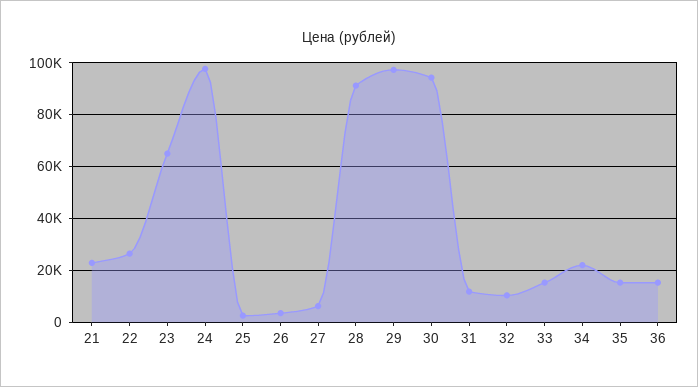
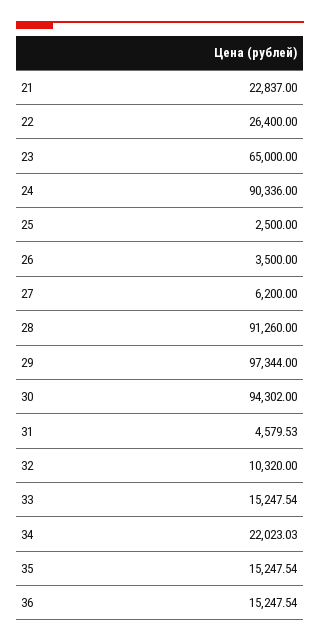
24: 97500 -> 90336
31: 12500 -> 4579.53

